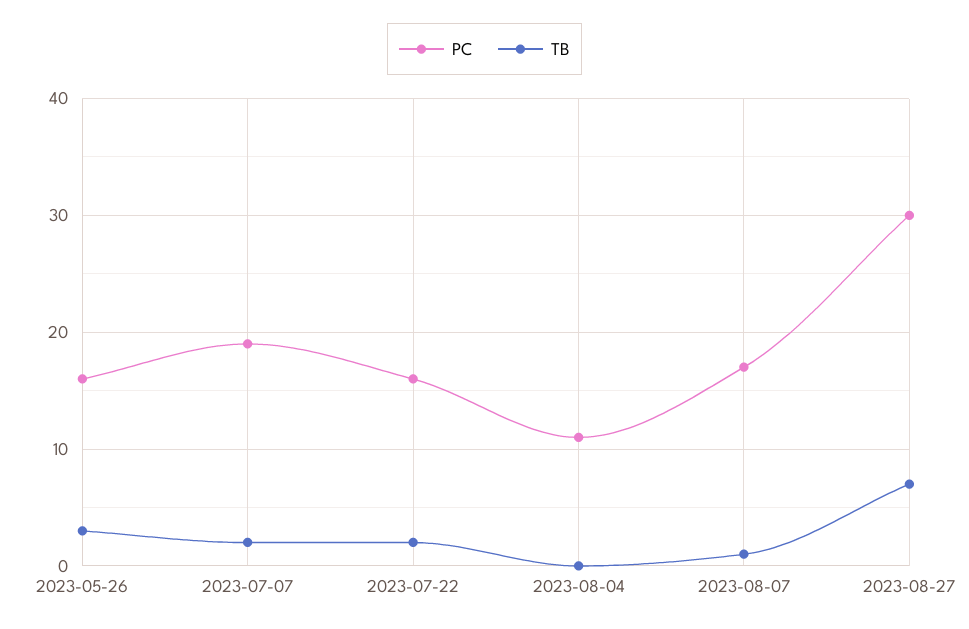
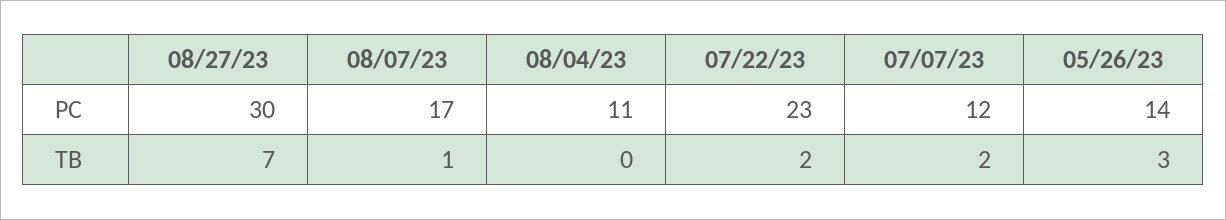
PC, 2023-05-26: 16 -> 14
PC, 2023-07-07: 19 -> 12
PC, 2023-07-22: 16 -> 23

